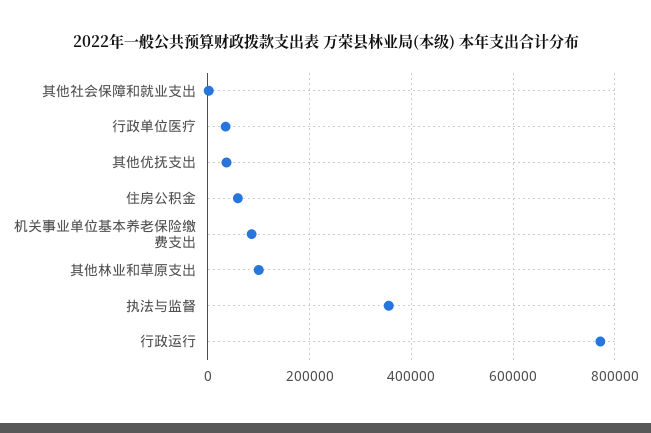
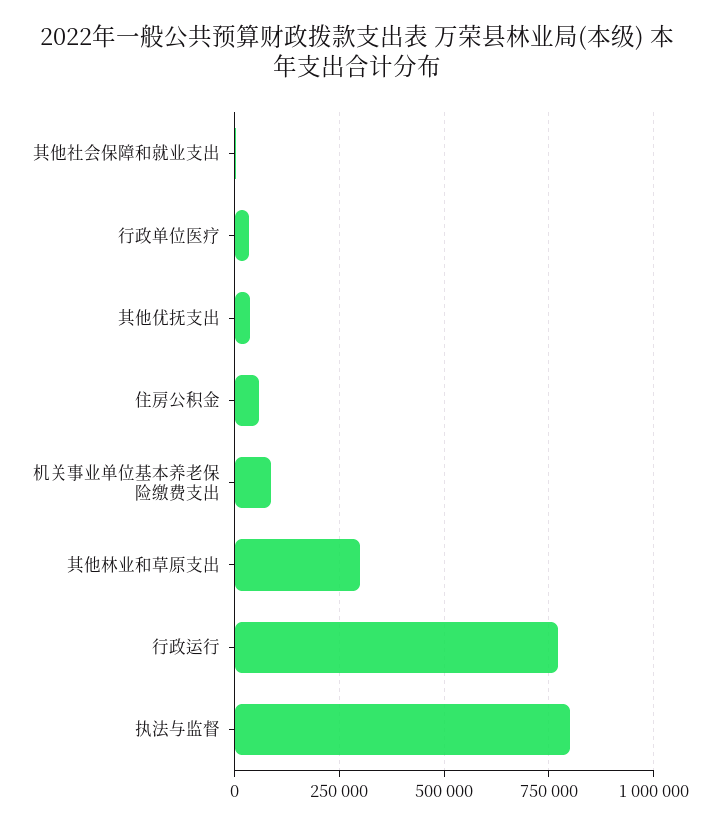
其他林业和草原支出: 100000 -> 300000
执法与监督: 360000 -> 800000

